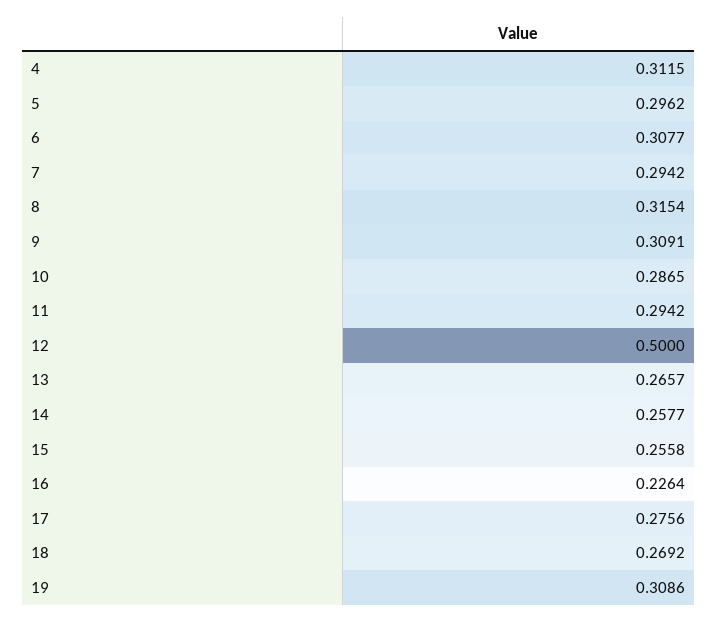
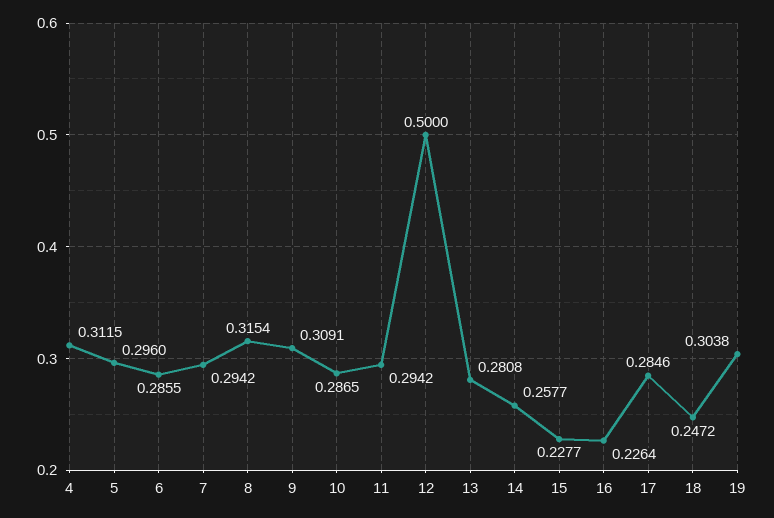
5: 0.2962 -> 0.296
6: 0.3077 -> 0.2855
13: 0.2657 -> 0.2808
15: 0.2558 -> 0.2277
17: 0.2756 -> 0.2846
18: 0.2692 -> 0.2472
19: 0.3086 -> 0.3038

